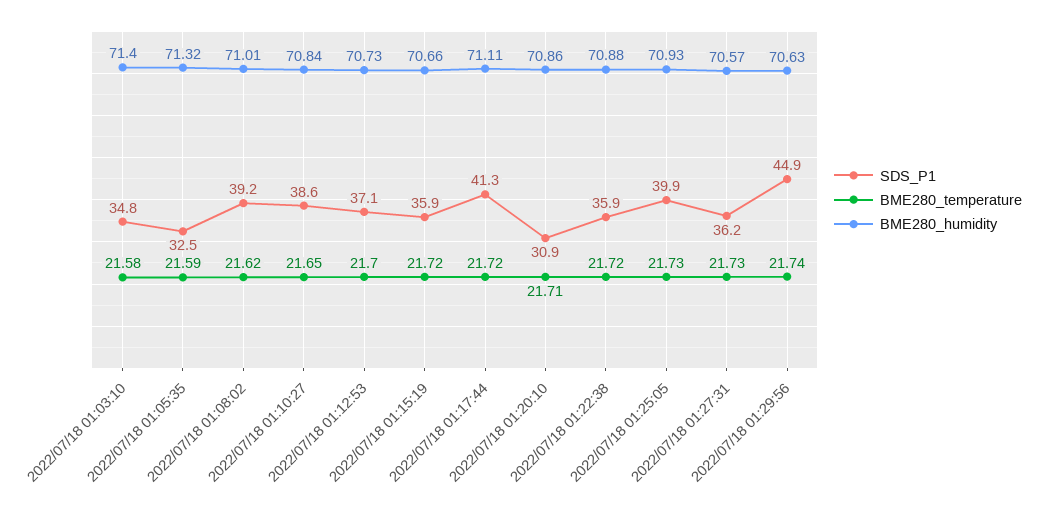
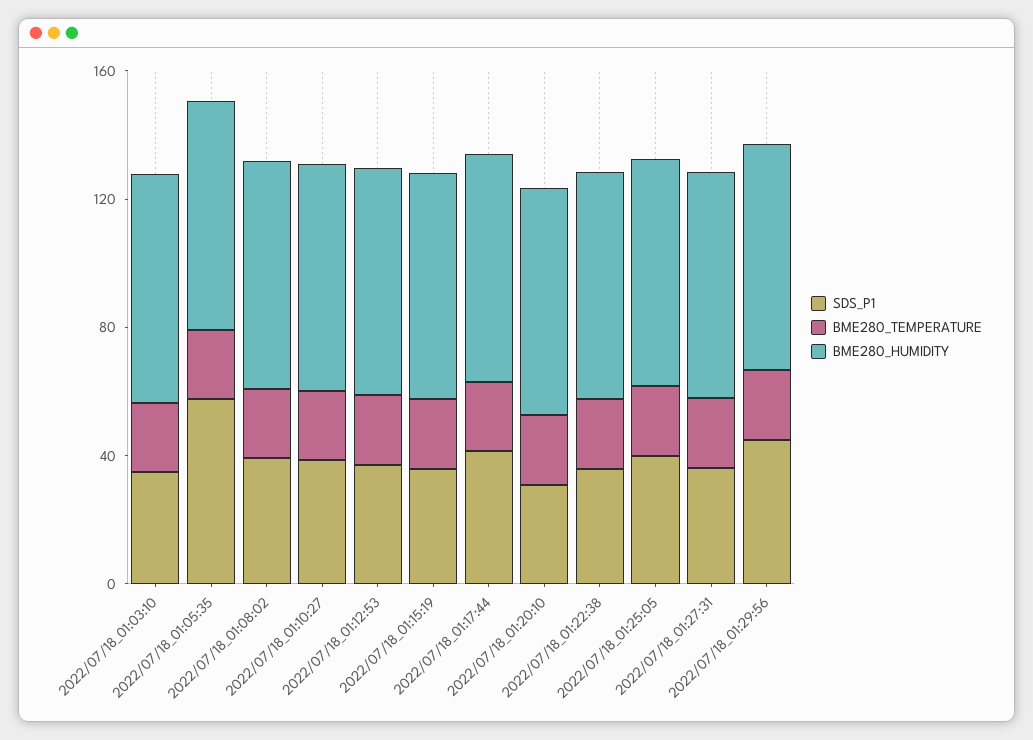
SDS_P1, 2022/07/18 01:05:35: 32.5 -> 60

